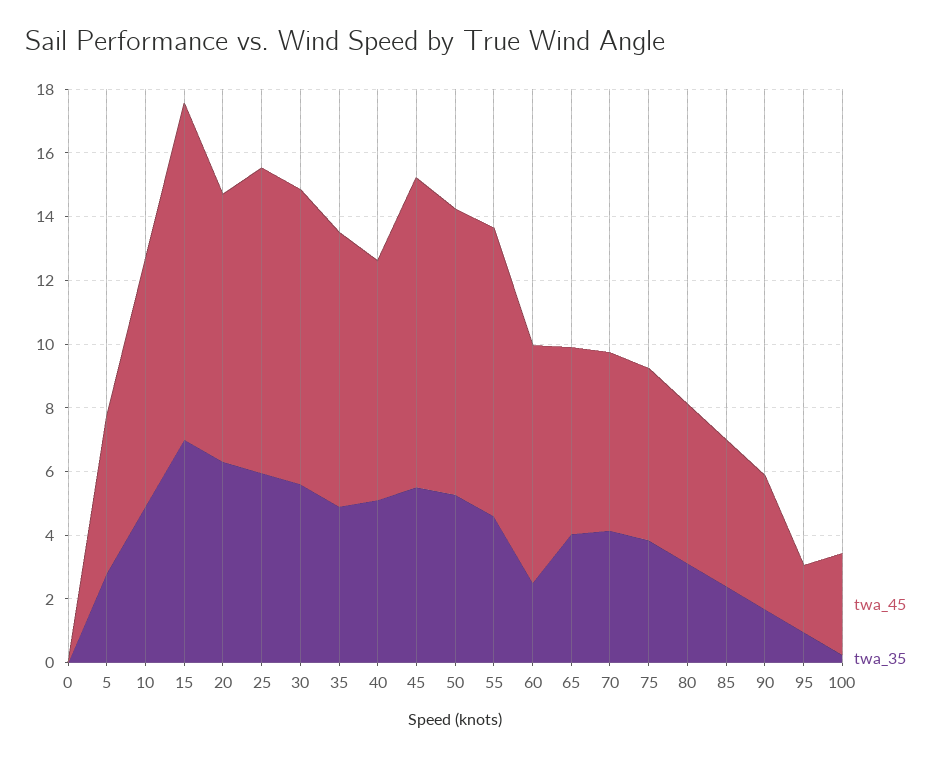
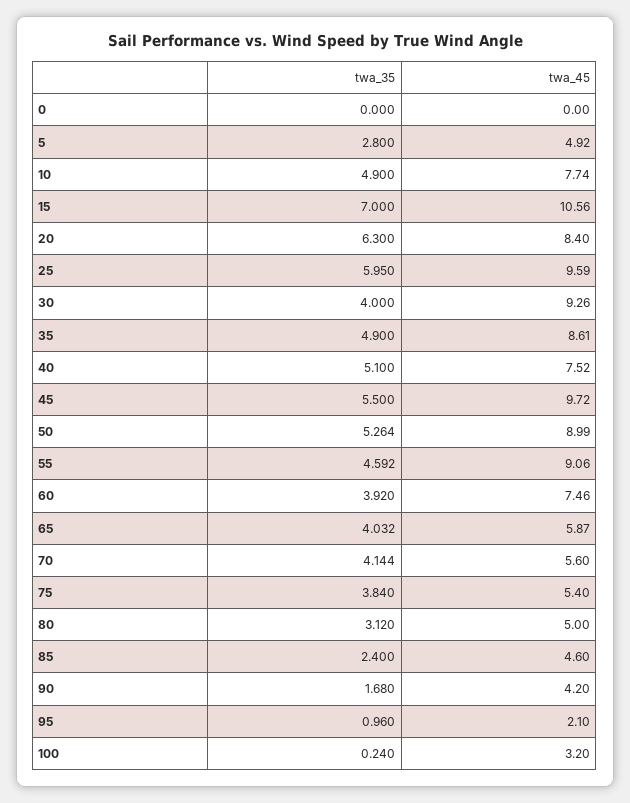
twa_35, 30: 5.5 -> 4
twa_35, 60: 2.5 -> 3.92

